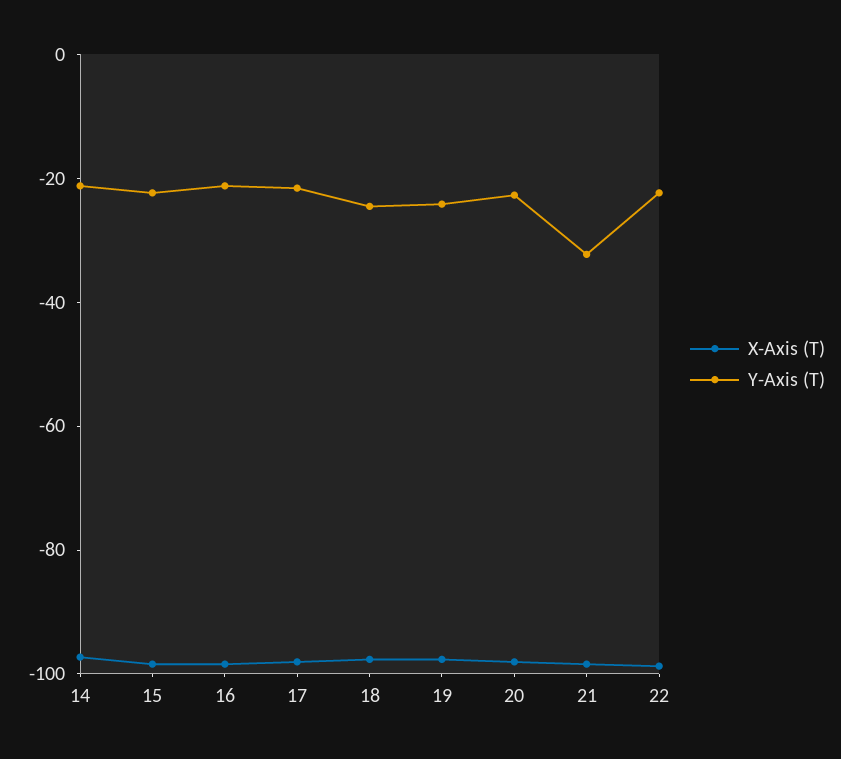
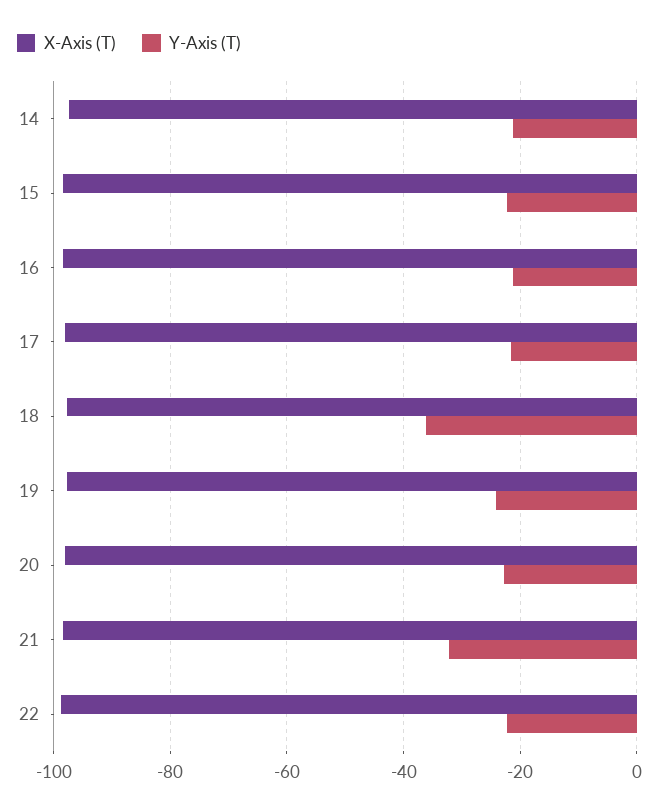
Y-Axis (T), 18: -25 -> -36

